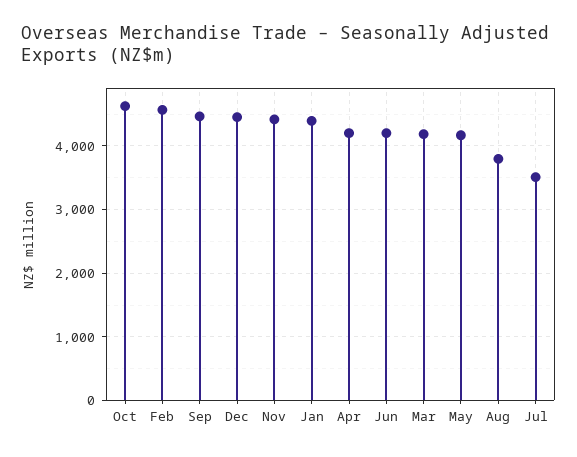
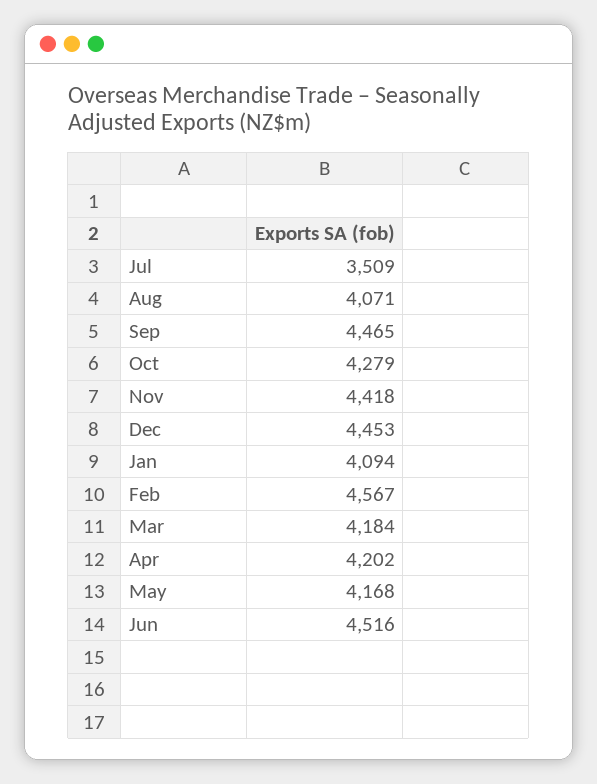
Oct: 4600 -> 4279
Jan: 4400 -> 4094
Jun: 4200 -> 4516
Aug: 3800 -> 4071

